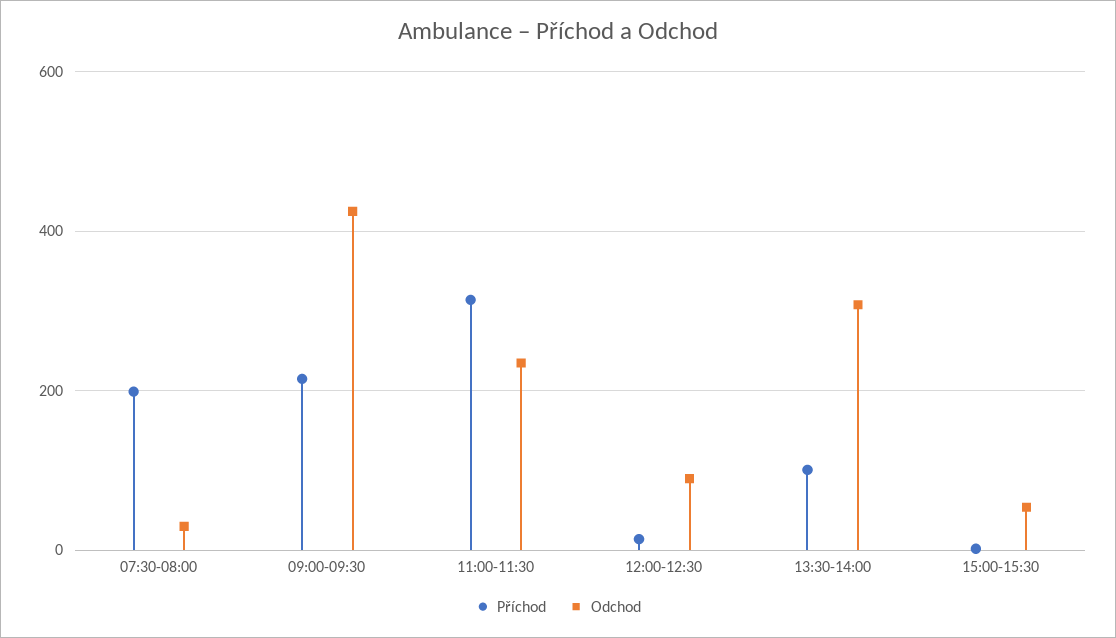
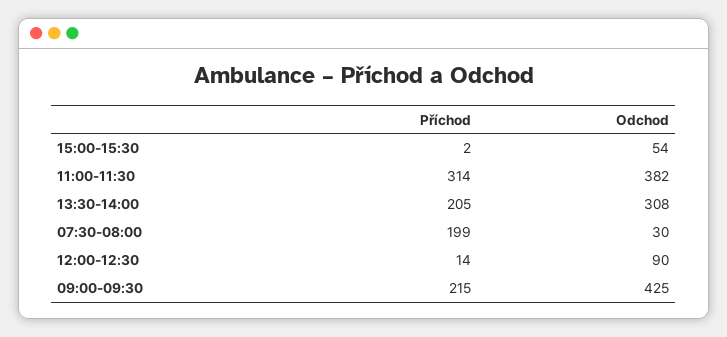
Odchod, 11:00-11:30: 240 -> 382
Příchod, 13:30-14:00: 100 -> 205

